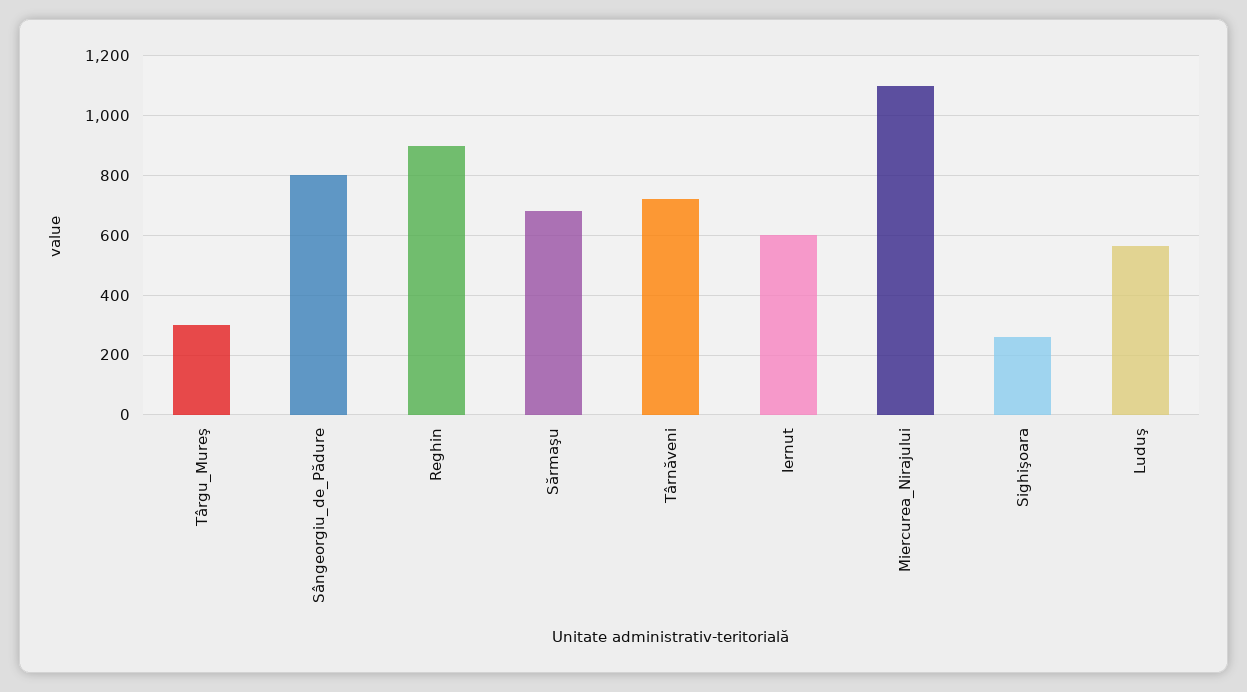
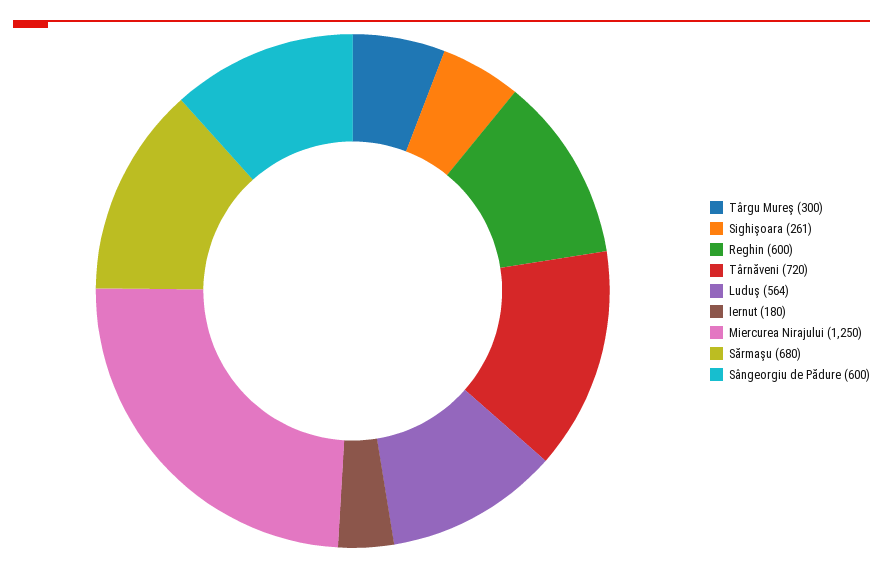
Sângeorgiu_de_Pădure: 800 -> 600
Reghin: 900 -> 600
Iernut: 600 -> 180
Miercurea_Nirajului: 1100 -> 1250

